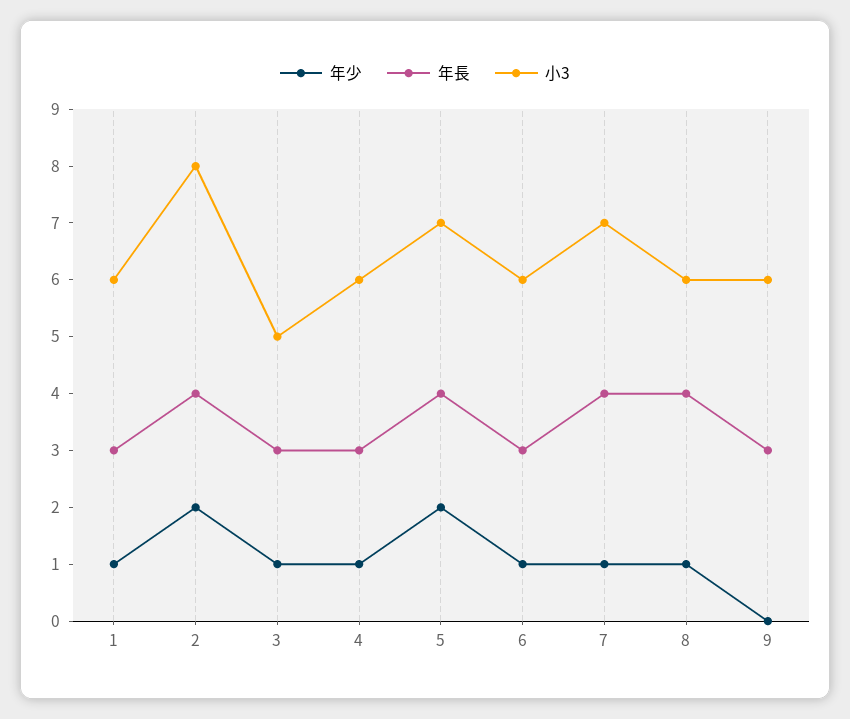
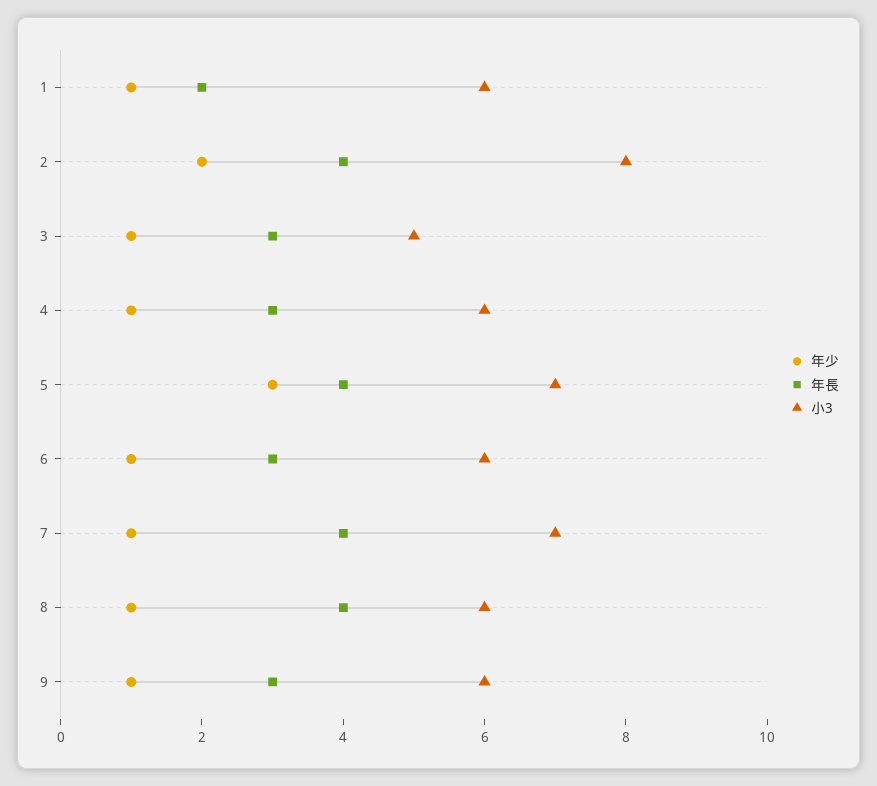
年長, 1: 3 -> 2
年少, 5: 2 -> 3
年少, 9: 0 -> 1

